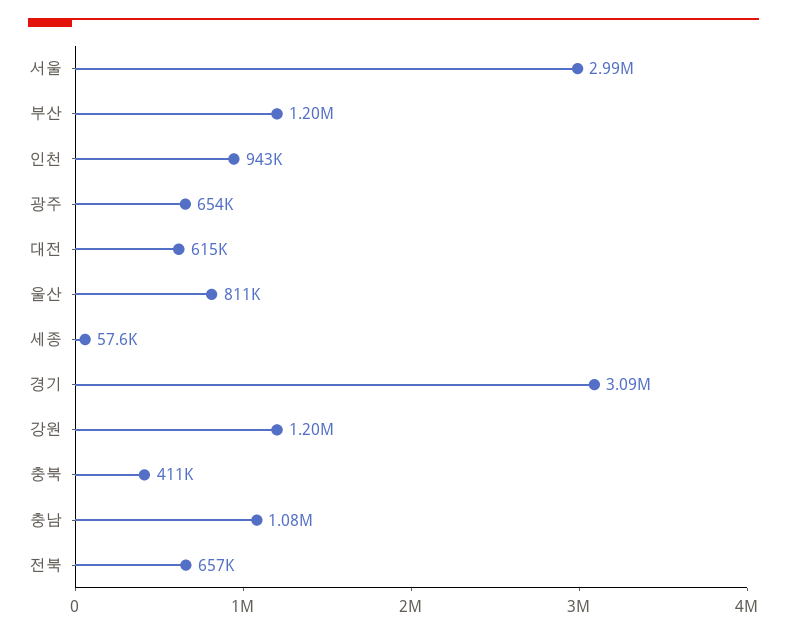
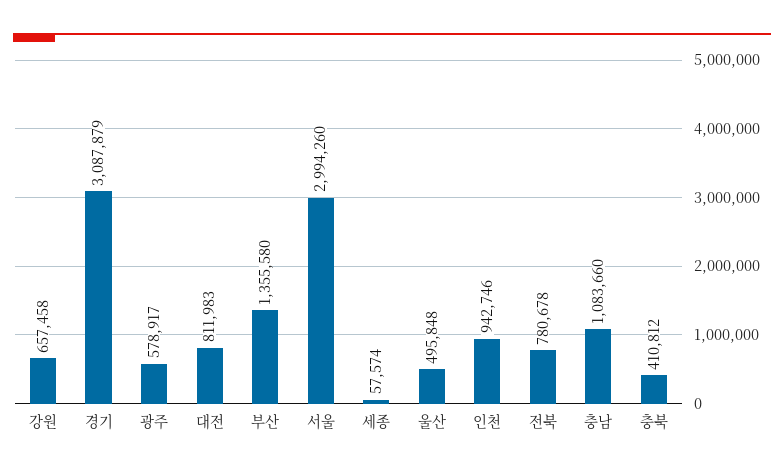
부산: 1200000 -> 1355580
광주: 654000 -> 578917
대전: 615000 -> 811983
울산: 811000 -> 495848
강원: 1200000 -> 657458
전북: 657000 -> 780678

